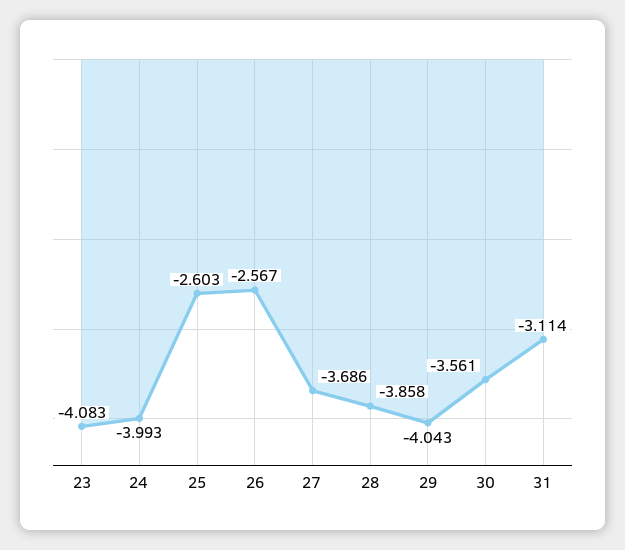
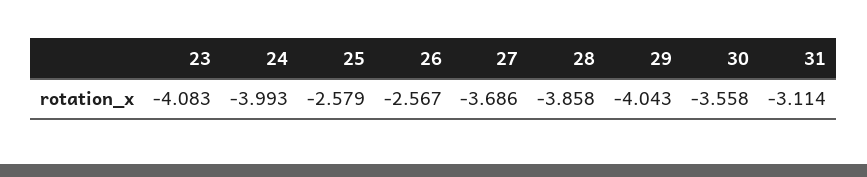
25: -2.603 -> -2.579
30: -3.561 -> -3.558

